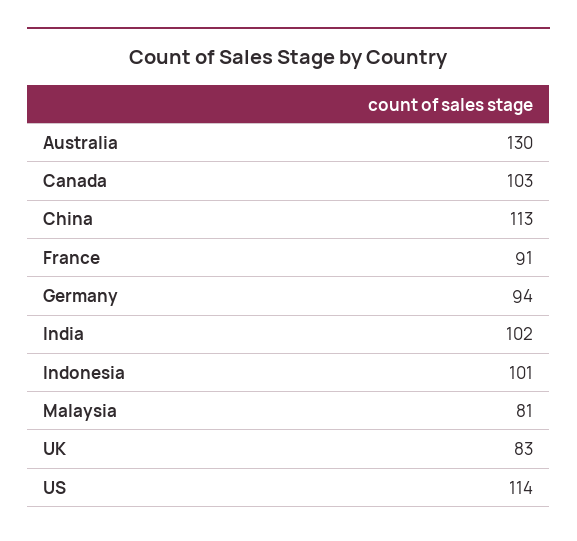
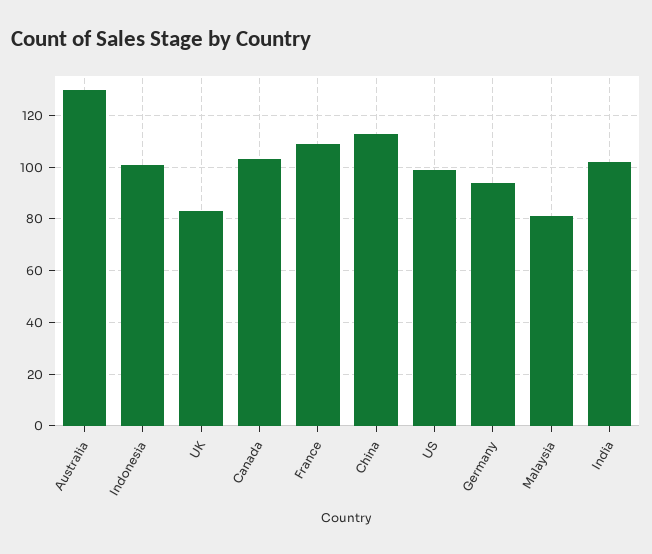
France: 91 -> 110
US: 114 -> 100

